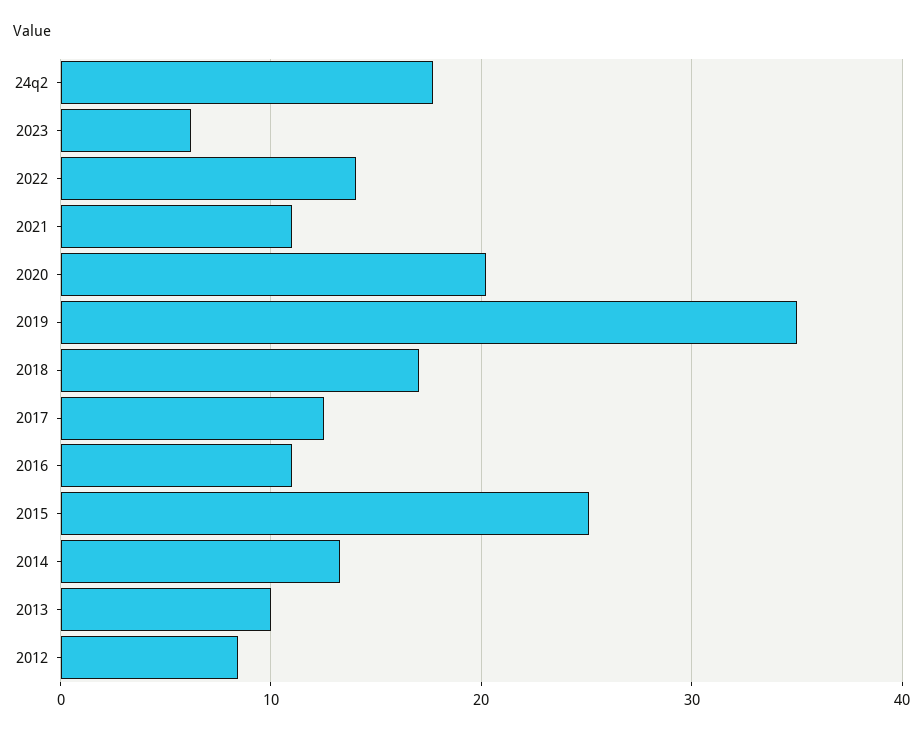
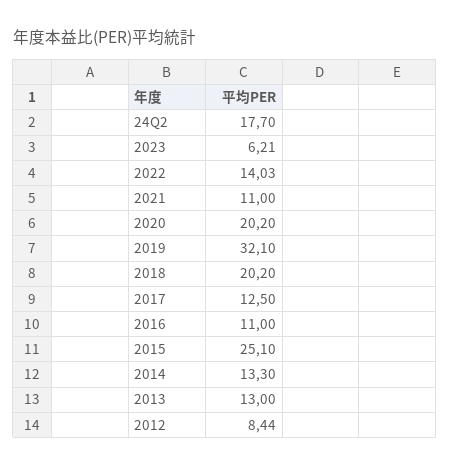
2019: 35 -> 32.1
2018: 17 -> 20.2
2013: 10 -> 13

